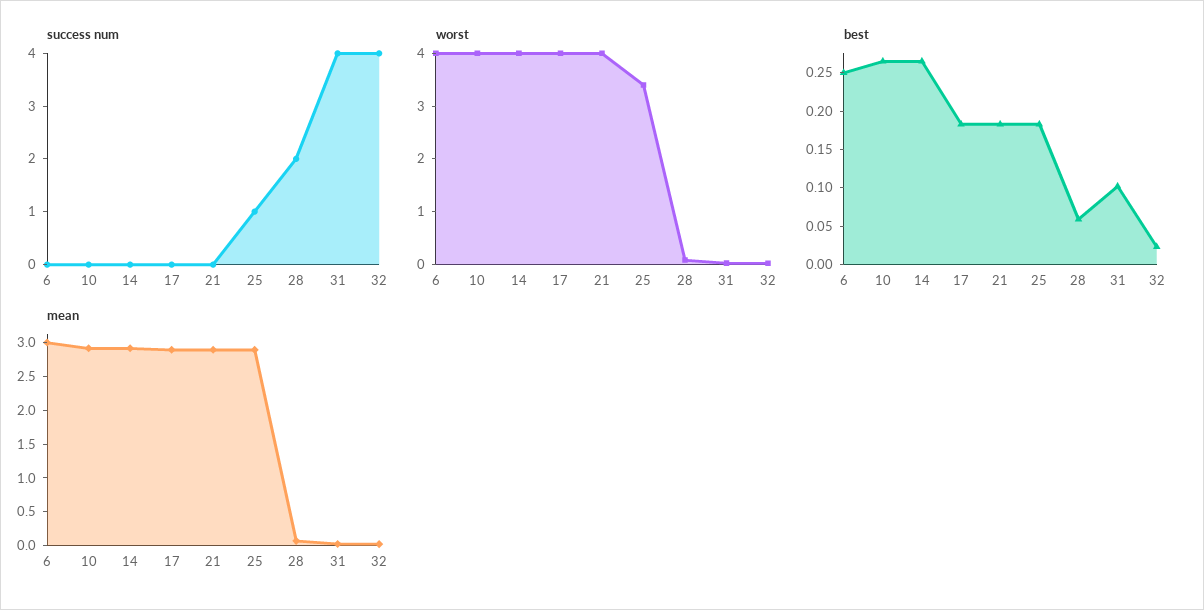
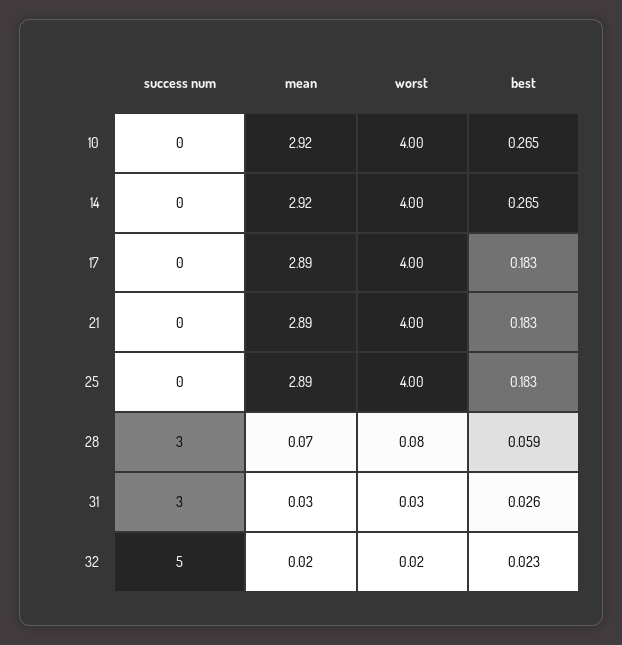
success num, 6: 0 -> none
success num, 25: 1 -> 0
success num, 28: 2 -> 3
success num, 31: 4 -> 3
success num, 32: 4 -> 5
worst, 6: 4 -> none
worst, 25: 3.4 -> 4
best, 6: 0.25 -> none
best, 31: 0.1 -> 0.026
mean, 6: 3 -> none

